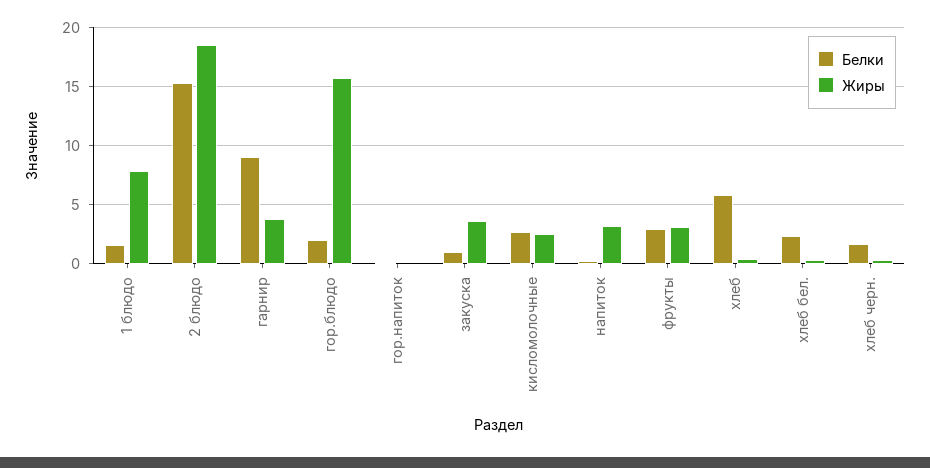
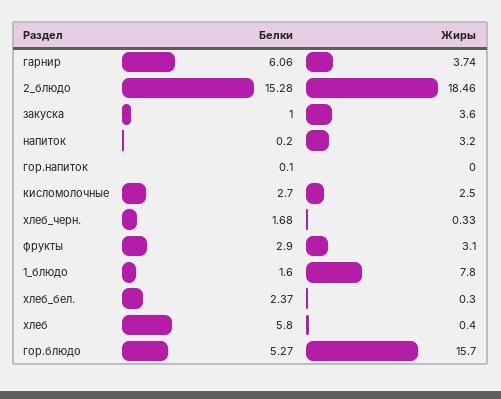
Белки, гарнир: 9 -> 6.06
Белки, гор.блюдо: 2 -> 5.27

